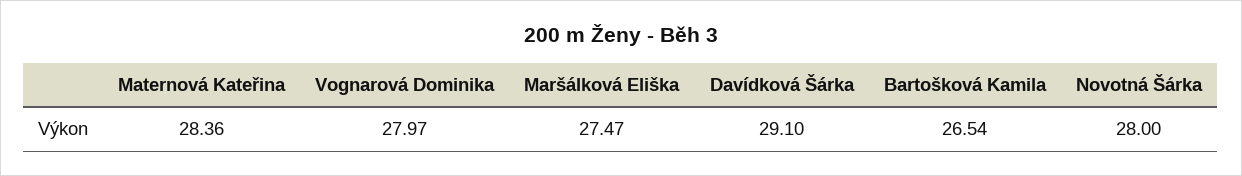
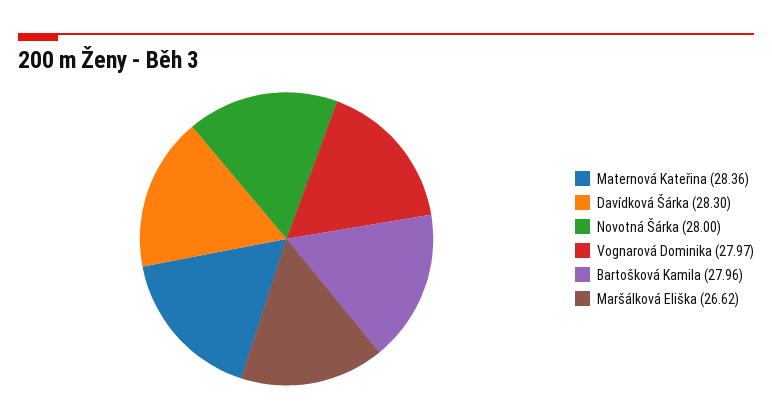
Maršálková Eliška: 27.47 -> 26.62
Davídková Šárka: 29.1 -> 28.3
Bartošková Kamila: 26.54 -> 27.96

